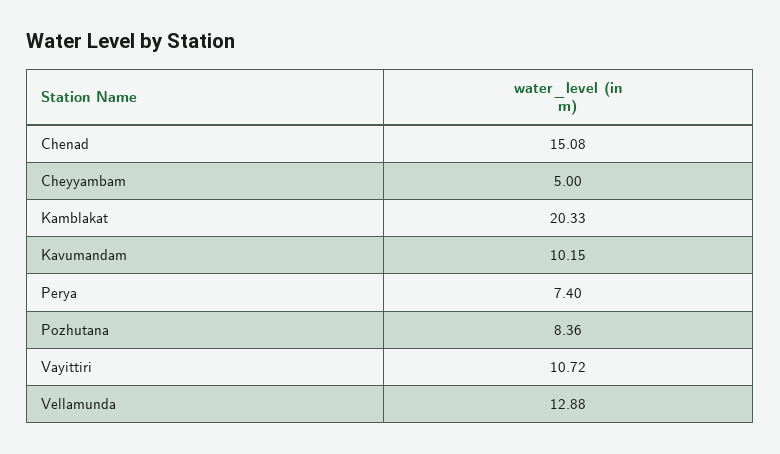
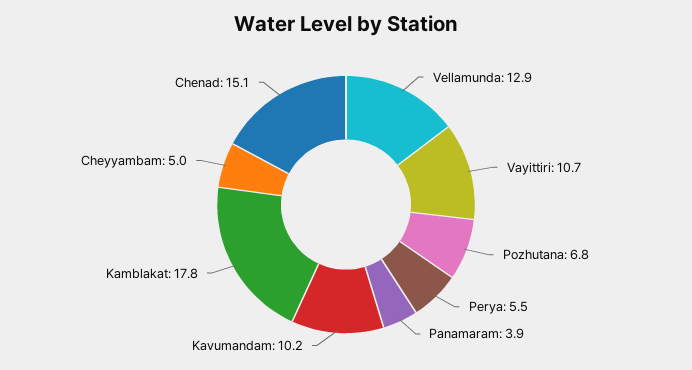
Kamblakat: 20.33 -> 17.8
Perya: 7.4 -> 5.5
Pozhutana: 8.36 -> 6.8
Panamaram: none -> 3.9

